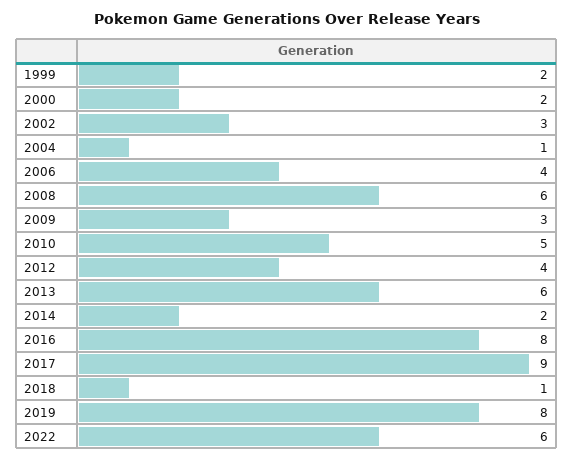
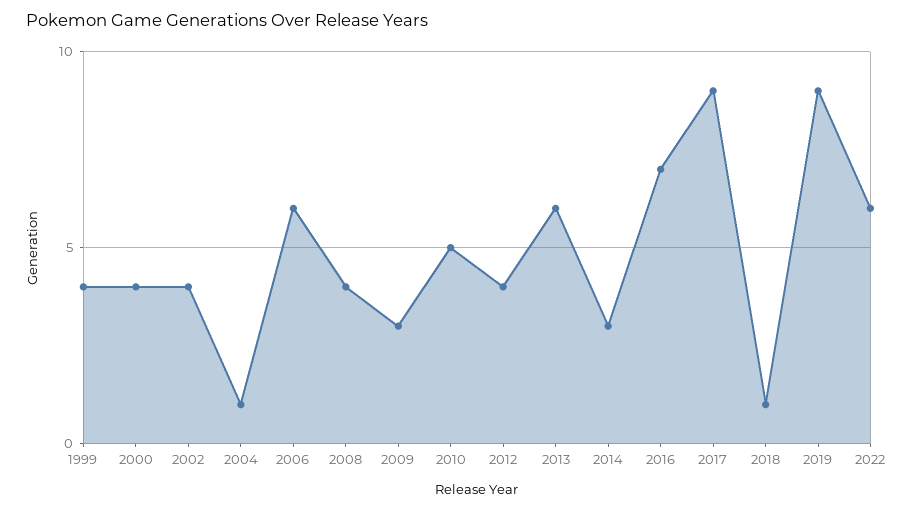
1999: 2 -> 4
2000: 2 -> 4
2002: 3 -> 4
2006: 4 -> 6
2008: 6 -> 4
2014: 2 -> 3
2016: 8 -> 7
2019: 8 -> 9

